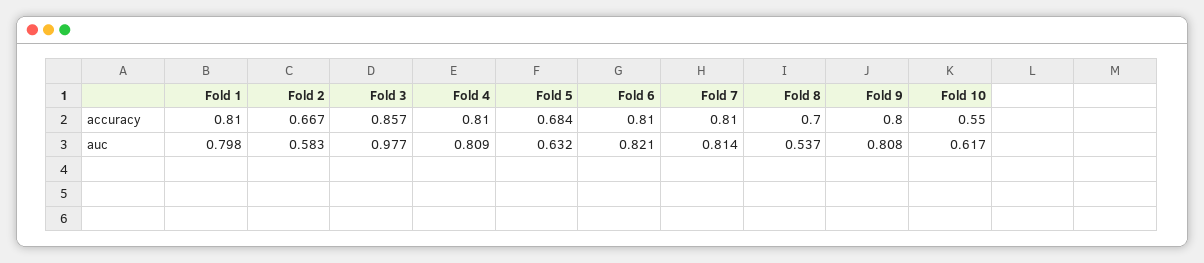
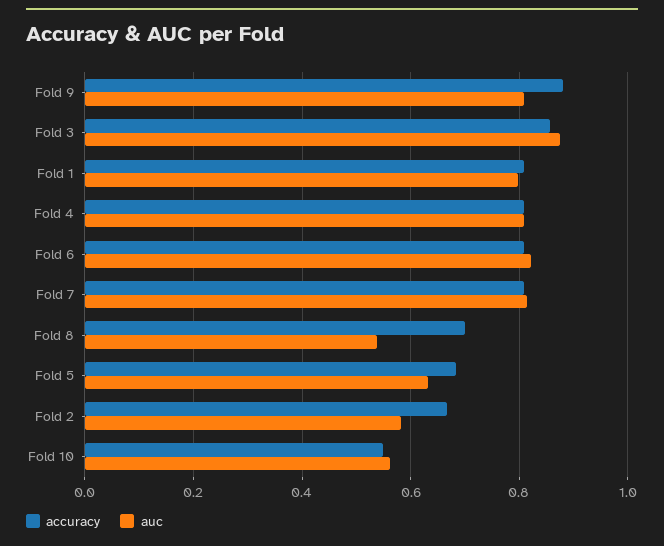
accuracy, Fold 9: 0.8 -> 0.88
auc, Fold 3: 0.977 -> 0.88
auc, Fold 10: 0.617 -> 0.56

